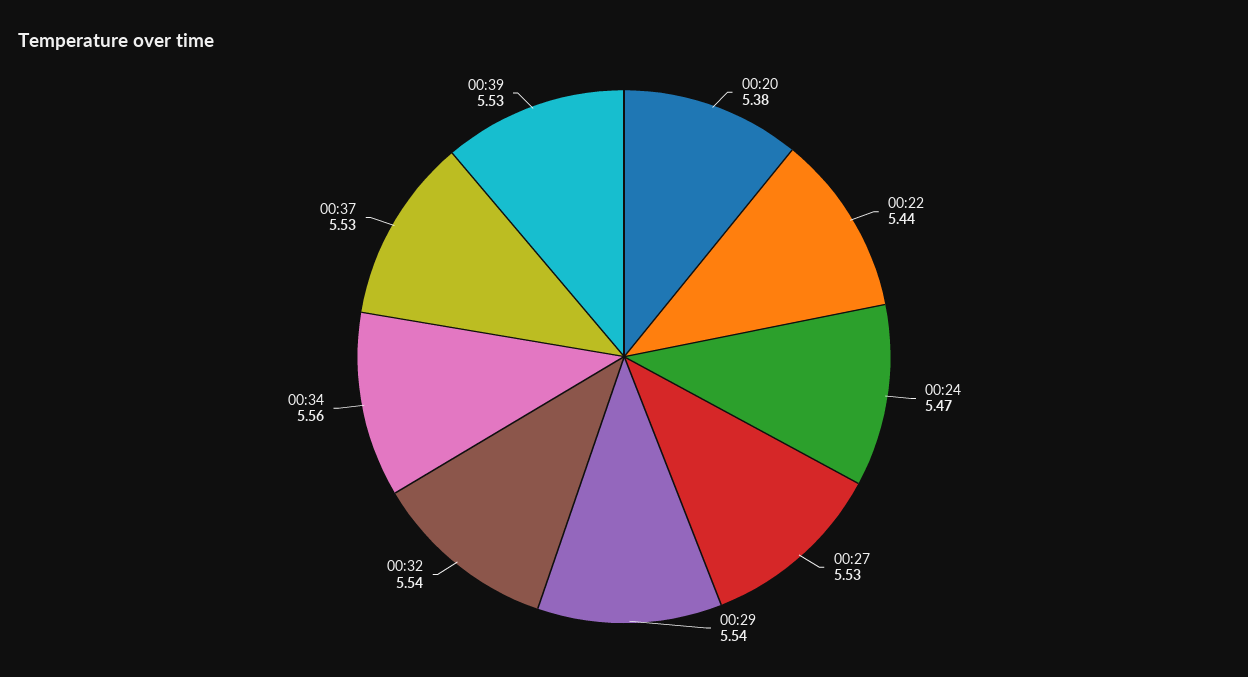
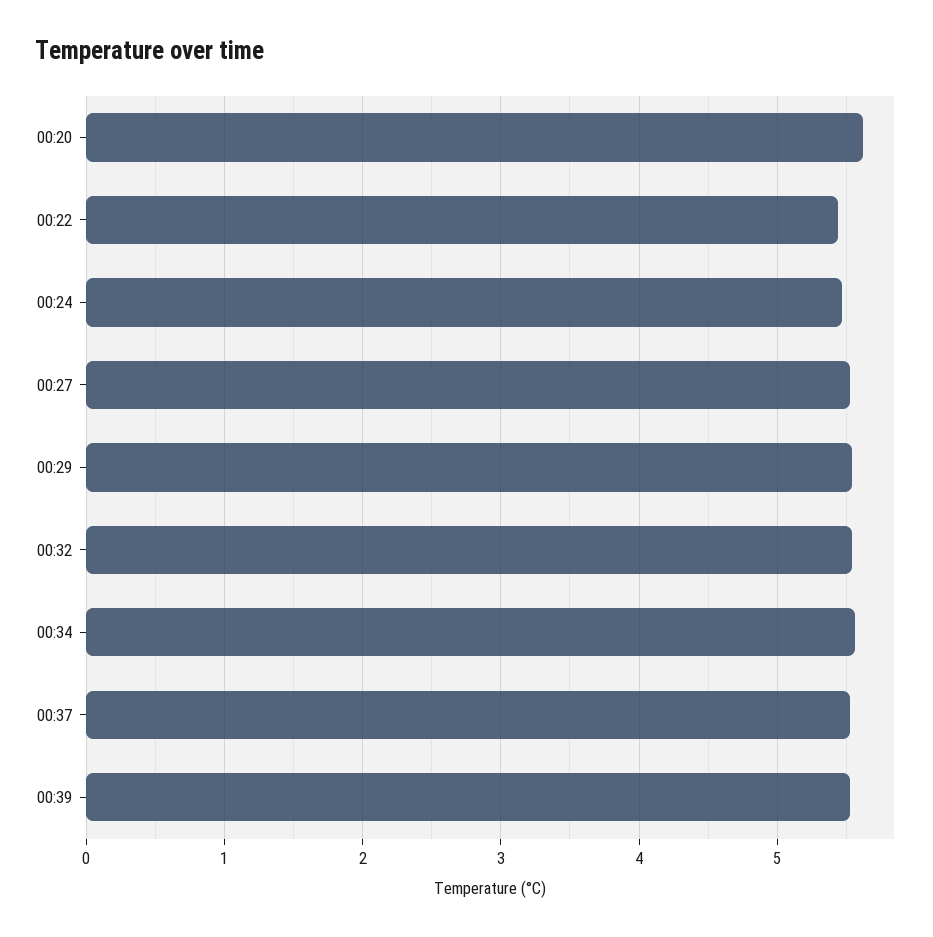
00:20: 5.38 -> 5.6

